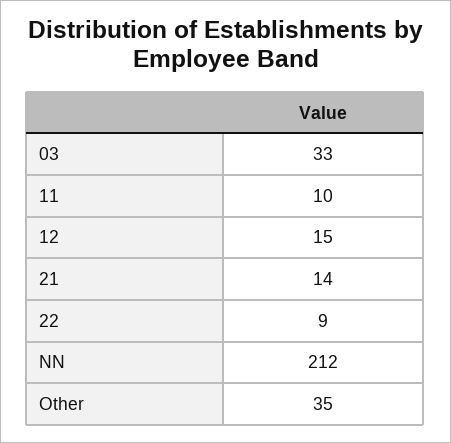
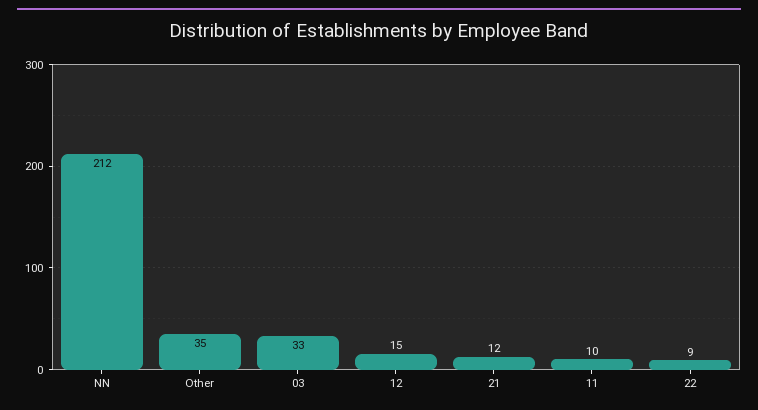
21: 14 -> 12

